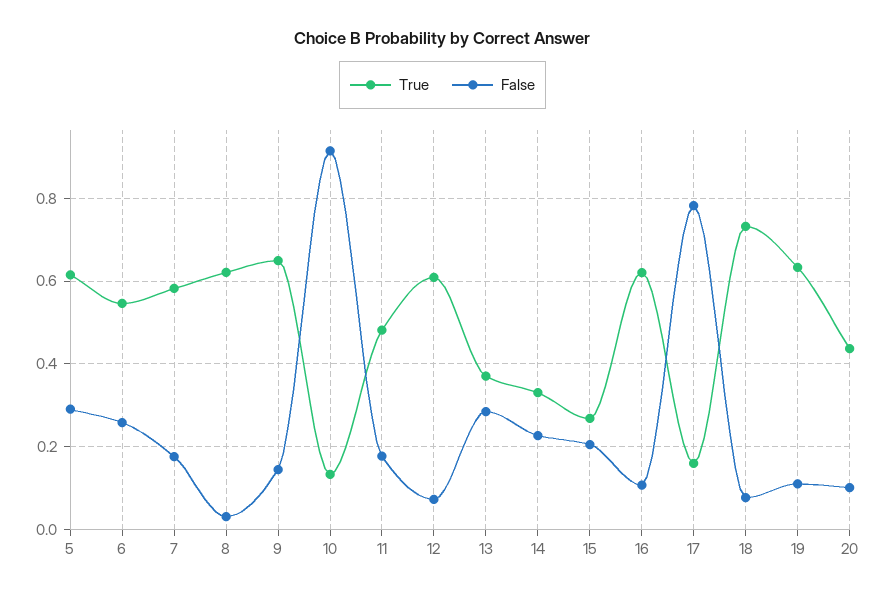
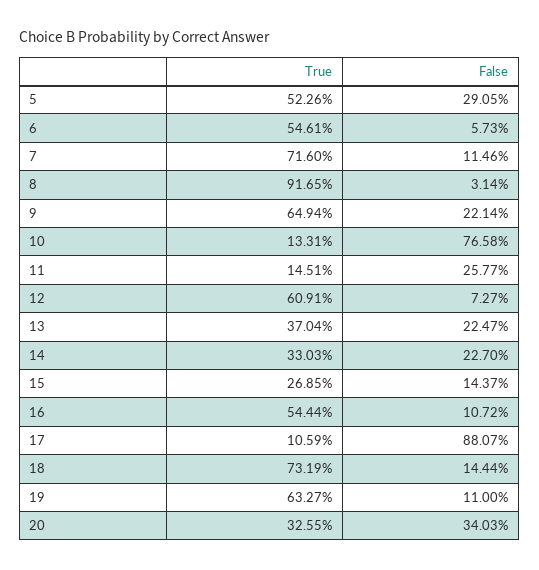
True, 5: 0.62 -> 0.5226
False, 6: 0.26 -> 0.0573
True, 7: 0.58 -> 0.716
False, 7: 0.18 -> 0.1146
True, 8: 0.62 -> 0.9165
False, 9: 0.14 -> 0.2214
False, 10: 0.92 -> 0.7658
True, 11: 0.48 -> 0.1451
False, 11: 0.18 -> 0.2577
False, 13: 0.28 -> 0.2247
False, 15: 0.2 -> 0.1437
True, 16: 0.62 -> 0.5444
True, 17: 0.16 -> 0.1059
False, 17: 0.78 -> 0.8807
False, 18: 0.08 -> 0.1444
True, 20: 0.44 -> 0.3255
False, 20: 0.1 -> 0.3403

